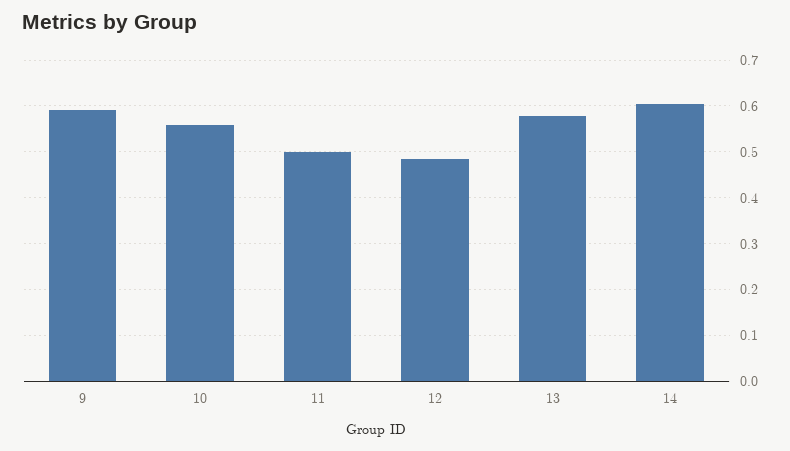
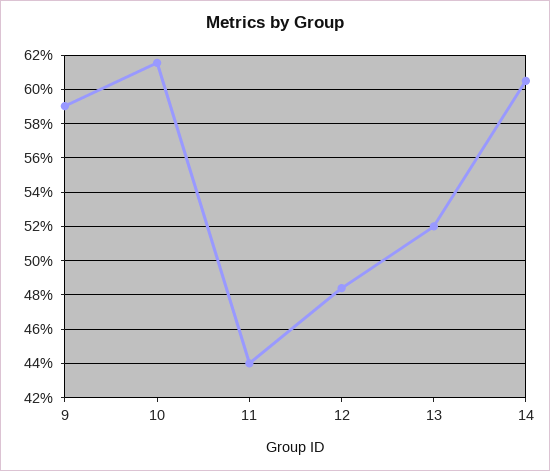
10: 0.56 -> 0.615
11: 0.5 -> 0.44
13: 0.58 -> 0.52

